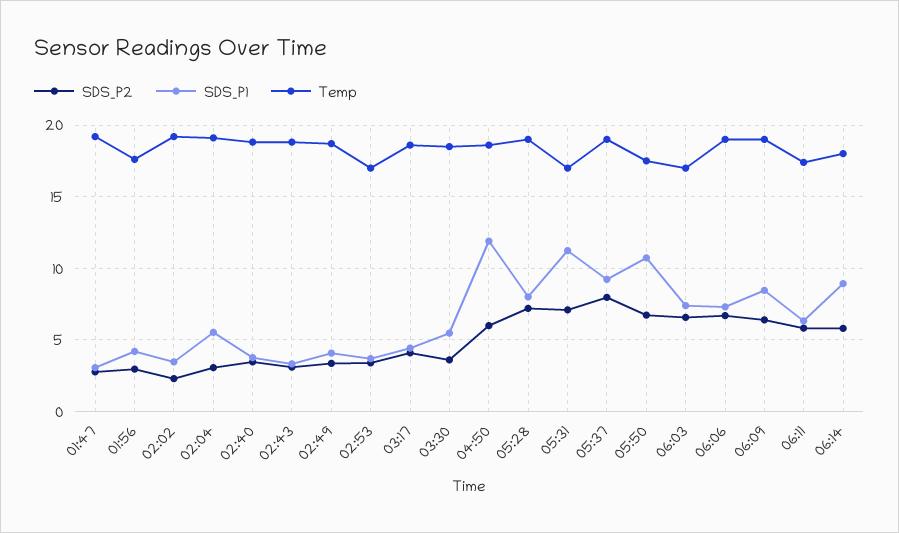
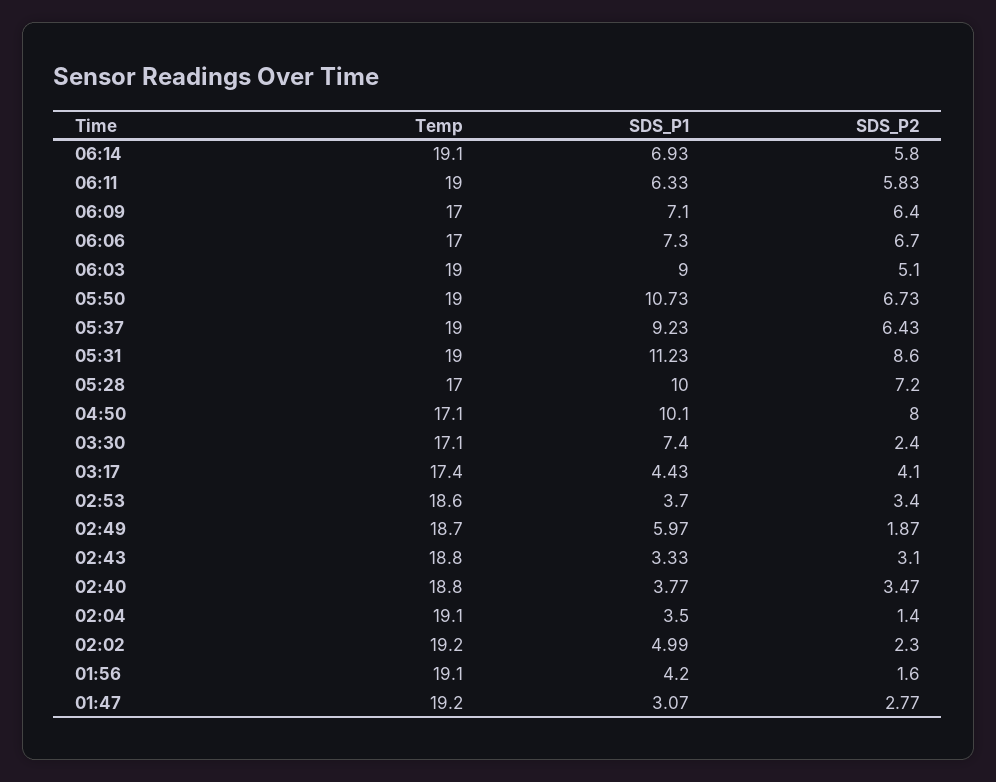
SDS_P2, 01:56: 3 -> 1.6
Temp, 01:56: 17.5 -> 19.1
SDS_P1, 02:02: 3.5 -> 4.99
SDS_P2, 02:04: 3 -> 1.4
SDS_P1, 02:04: 5.5 -> 3.5
SDS_P2, 02:49: 3.5 -> 1.87
SDS_P1, 02:49: 4 -> 5.97
Temp, 02:53: 17 -> 18.6
Temp, 03:17: 18.5 -> 17.4
SDS_P2, 03:30: 3.5 -> 2.4
SDS_P1, 03:30: 5.5 -> 7.4
Temp, 03:30: 18.5 -> 17.1
SDS_P2, 04:50: 6 -> 8
SDS_P1, 04:50: 12 -> 10.1
Temp, 04:50: 18.5 -> 17.1
SDS_P1, 05:28: 8 -> 10
Temp, 05:28: 19 -> 17
SDS_P2, 05:31: 7 -> 8.6
Temp, 05:31: 17 -> 19
SDS_P2, 05:37: 8 -> 6.43
Temp, 05:50: 17.5 -> 19
SDS_P2, 06:03: 6.5 -> 5.1
SDS_P1, 06:03: 7.5 -> 9
Temp, 06:03: 17 -> 19
Temp, 06:06: 19 -> 17
SDS_P1, 06:09: 8.5 -> 7.1
Temp, 06:09: 19 -> 17
Temp, 06:11: 17.5 -> 19
SDS_P1, 06:14: 9 -> 6.93
Temp, 06:14: 18 -> 19.1

